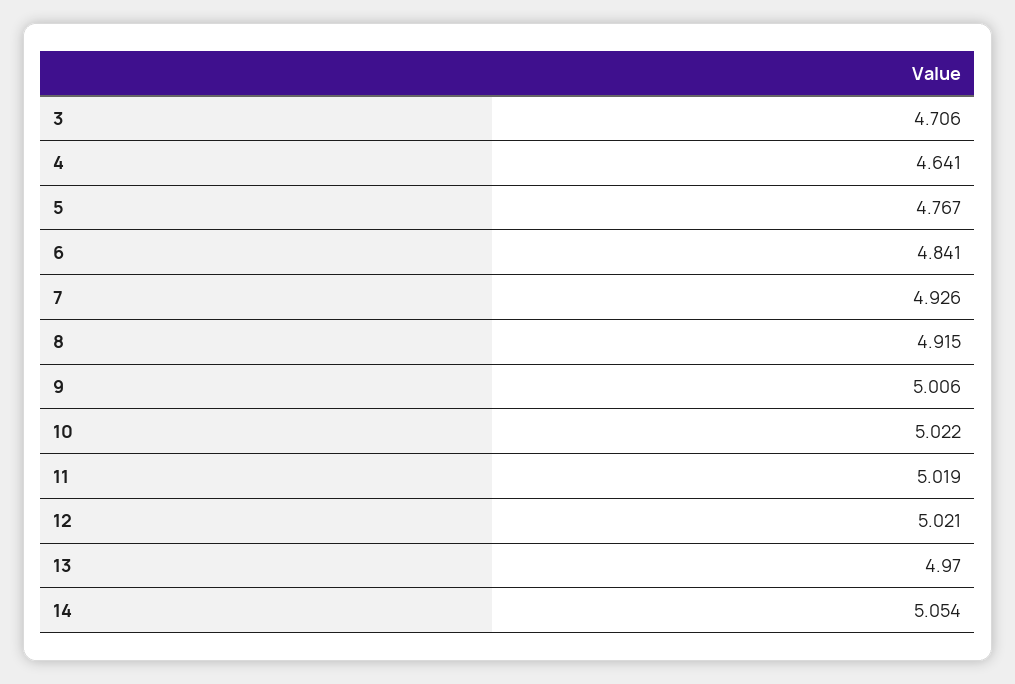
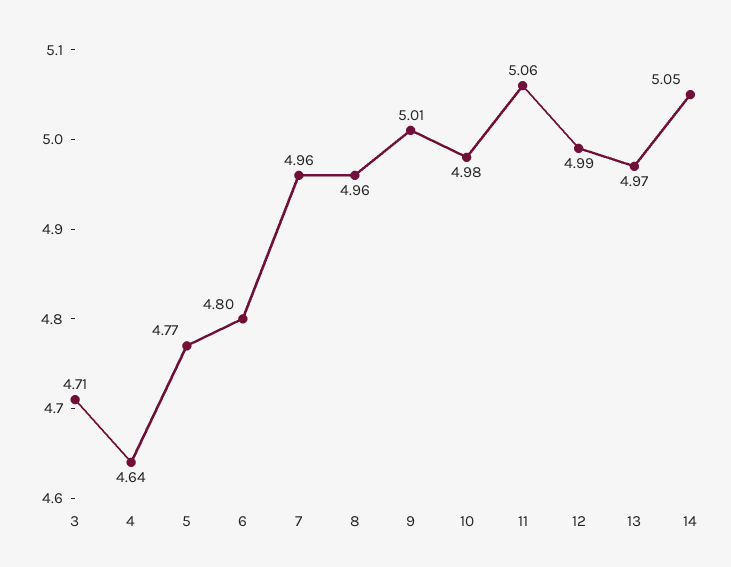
6: 4.841 -> 4.8
7: 4.926 -> 4.96
8: 4.915 -> 4.96
10: 5.022 -> 4.98
11: 5.019 -> 5.06
12: 5.021 -> 4.99

